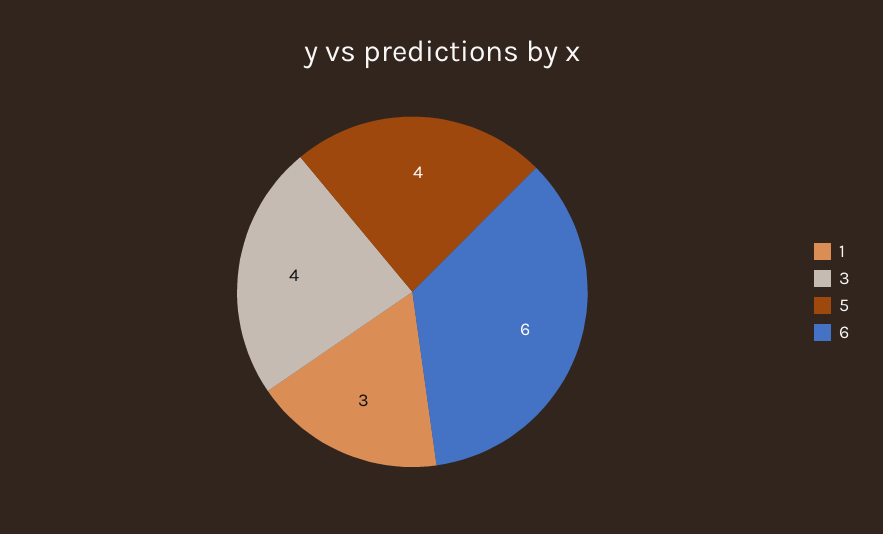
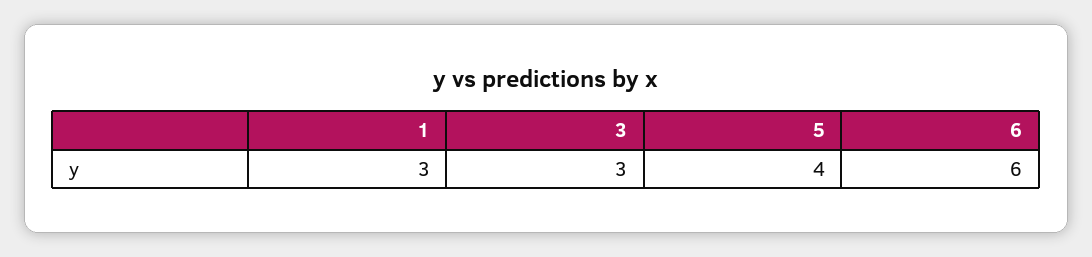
3: 4 -> 3

